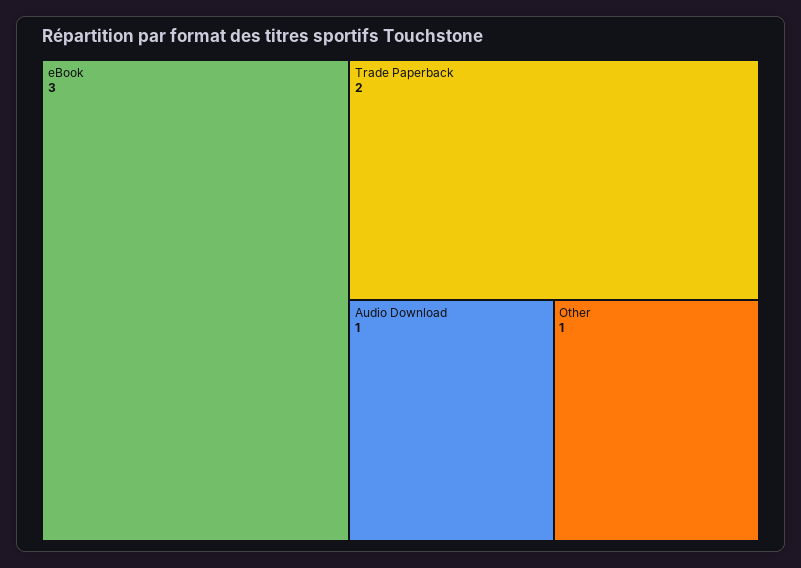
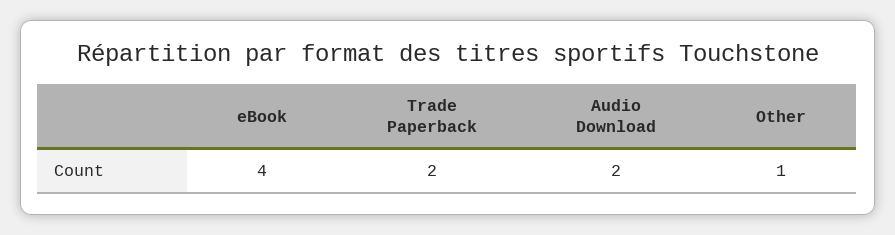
eBook: 3 -> 4
Audio Download: 1 -> 2

